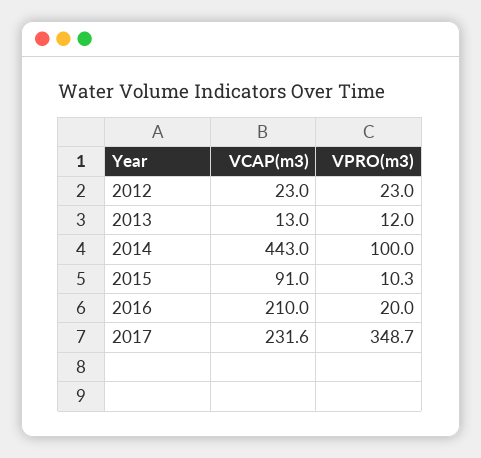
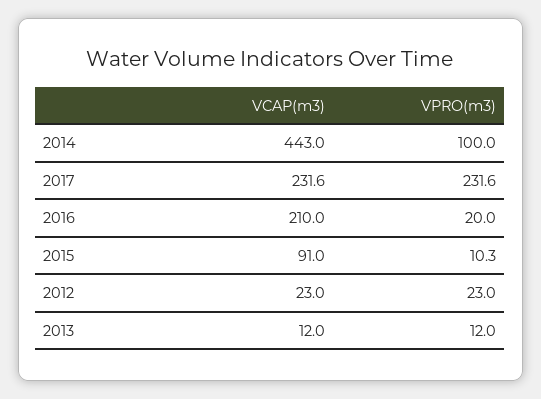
VCAP(m3), 2013: 13 -> 12
VPRO(m3), 2017: 348.7 -> 231.6

